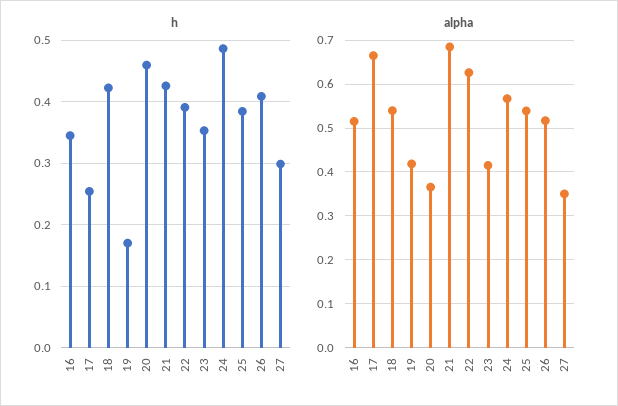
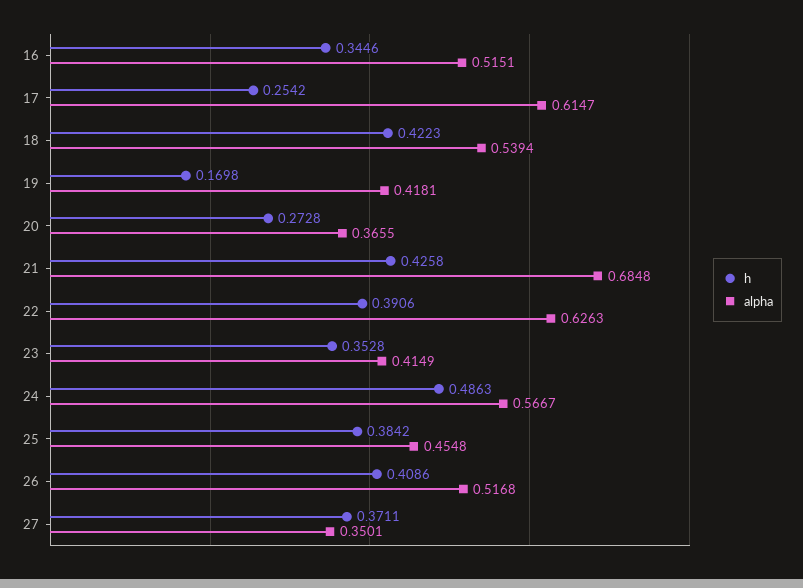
h, 20: 0.46 -> 0.2728
h, 27: 0.3 -> 0.3711
alpha, 17: 0.66 -> 0.6147
alpha, 25: 0.54 -> 0.4548

